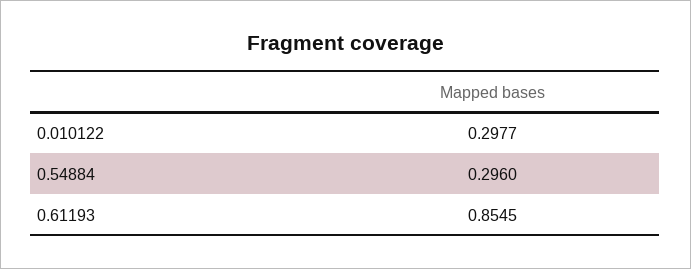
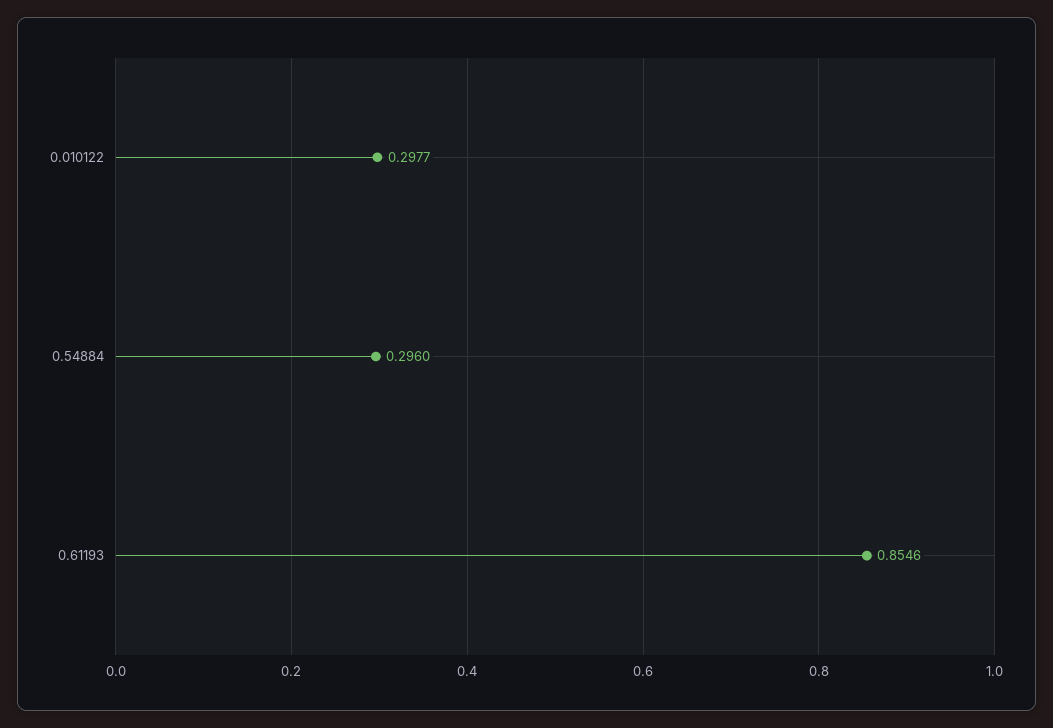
0.61193: 0.8545 -> 0.8546

